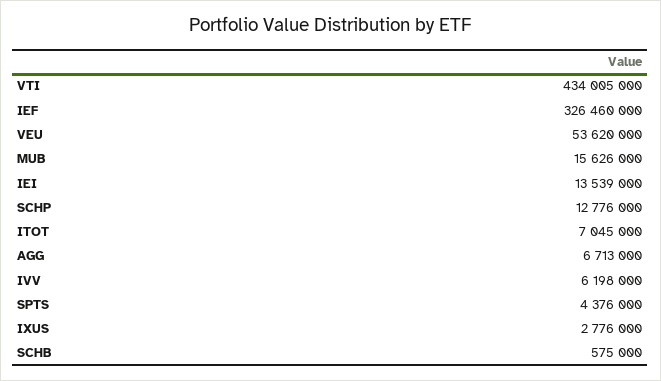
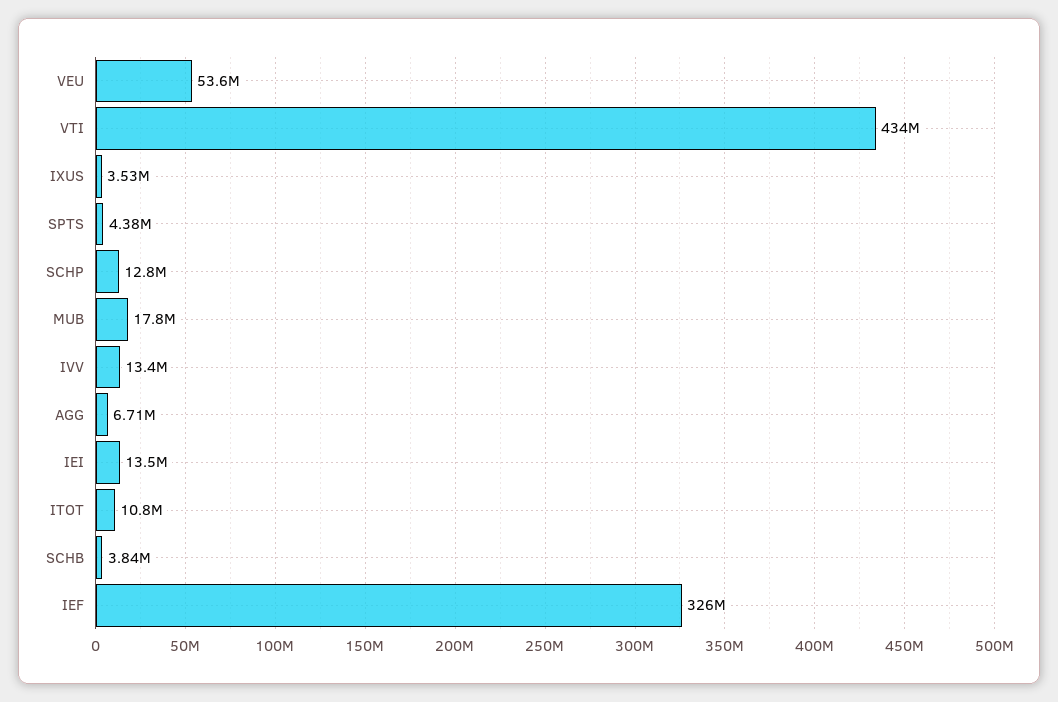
MUB: 15626000 -> 17800000
ITOT: 7045000 -> 10800000
IVV: 6198000 -> 13400000
IXUS: 2776000 -> 3530000
SCHB: 575000 -> 3840000

